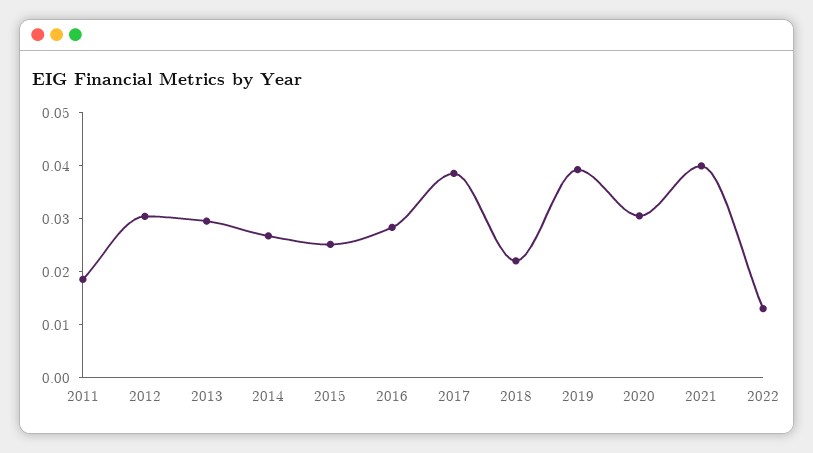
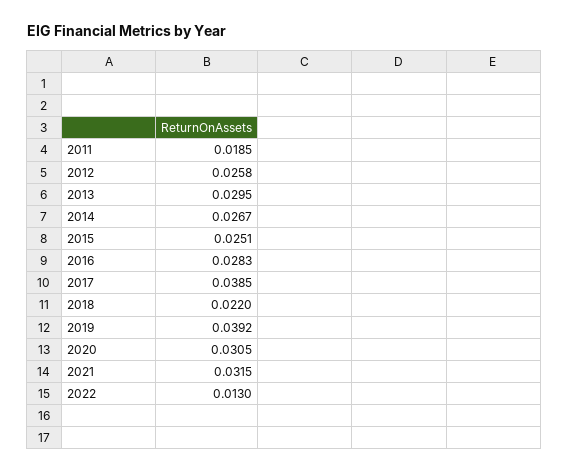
2012: 0.03 -> 0.0258
2021: 0.04 -> 0.0315

